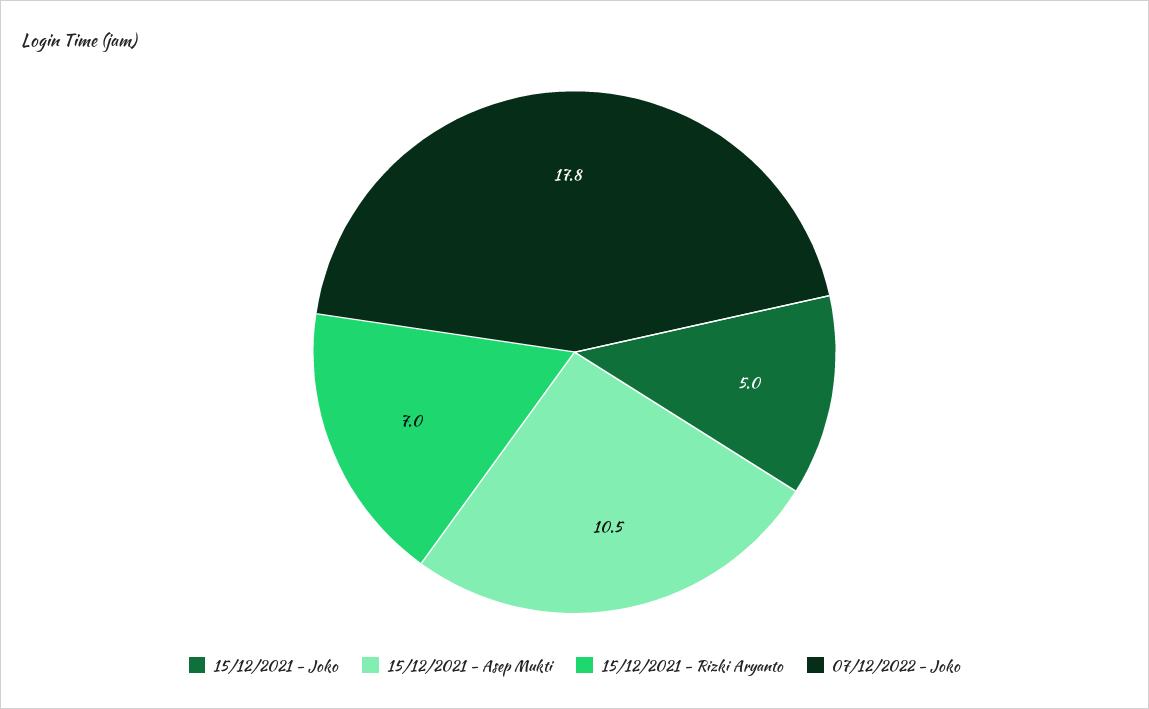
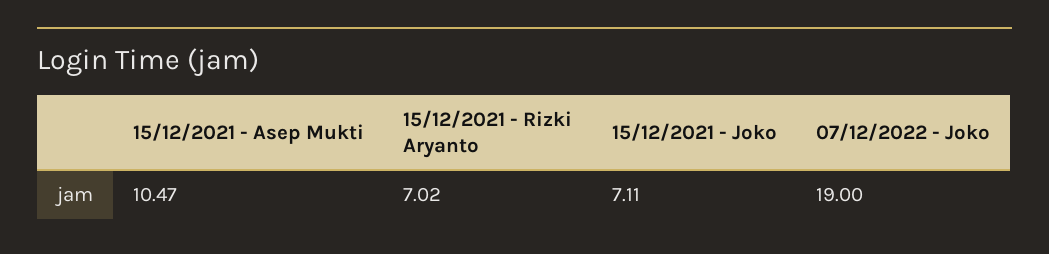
15/12/2021 - Joko: 5 -> 7.11
07/12/2022 - Joko: 17.8 -> 19

